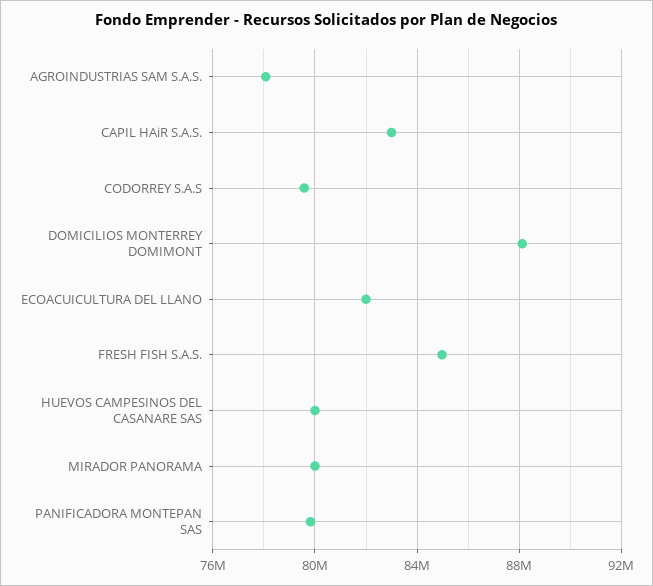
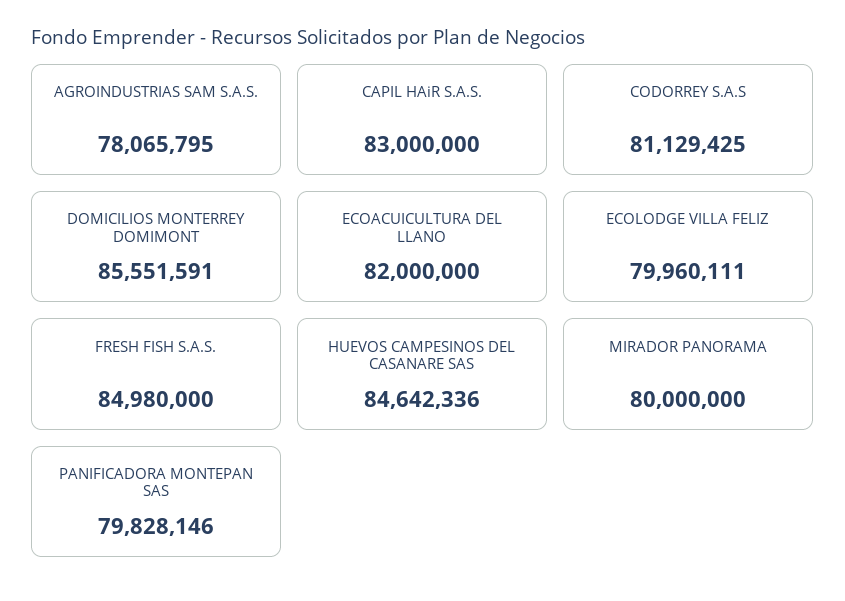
CODORREY S.A.S: 79500000 -> 81129425
DOMICILIOS MONTERREY DOMIMONT: 88000000 -> 85551591
HUEVOS CAMPESINOS DEL CASANARE SAS: 80000000 -> 84642336
ECOLODGE VILLA FELIZ: none -> 79960111

